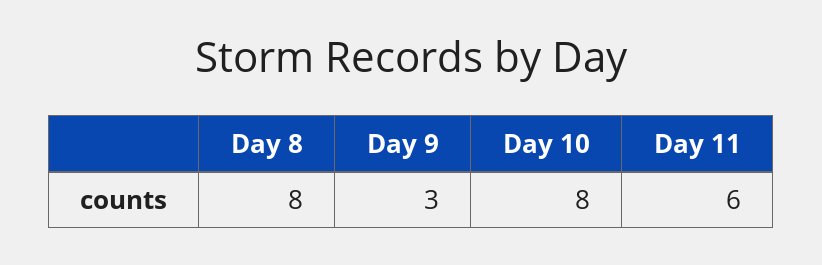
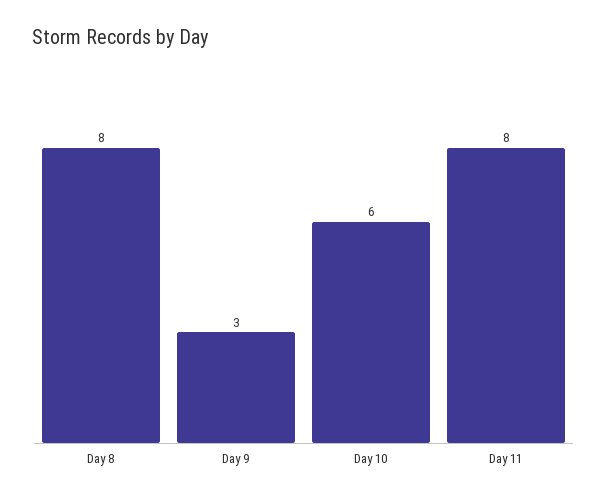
Day 10: 8 -> 6
Day 11: 6 -> 8

